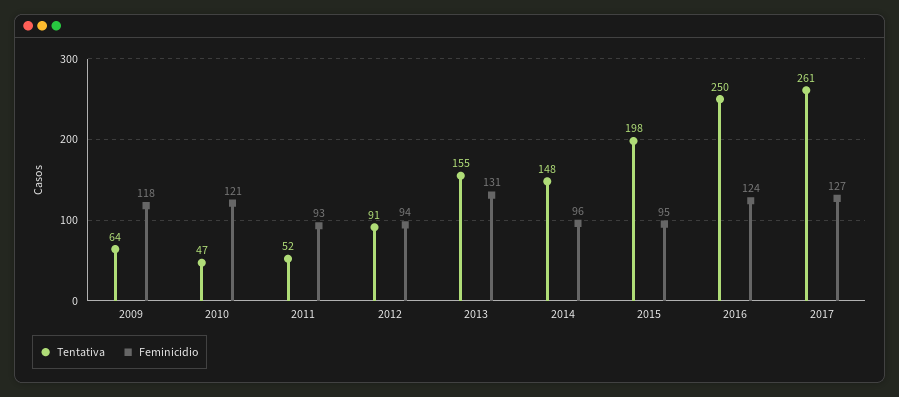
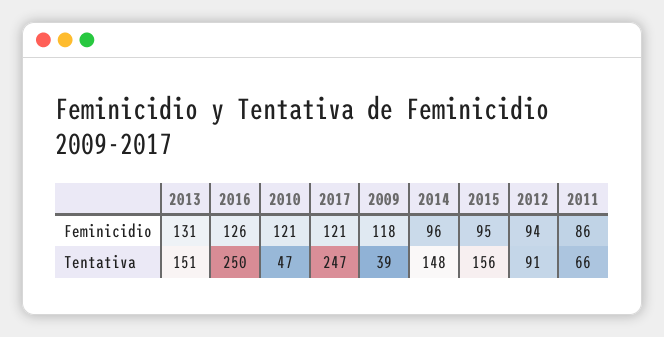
Tentativa, 2009: 64 -> 39
Tentativa, 2011: 52 -> 66
Feminicidio, 2011: 93 -> 86
Tentativa, 2013: 155 -> 151
Tentativa, 2015: 198 -> 156
Feminicidio, 2016: 124 -> 126
Tentativa, 2017: 261 -> 247
Feminicidio, 2017: 127 -> 121

